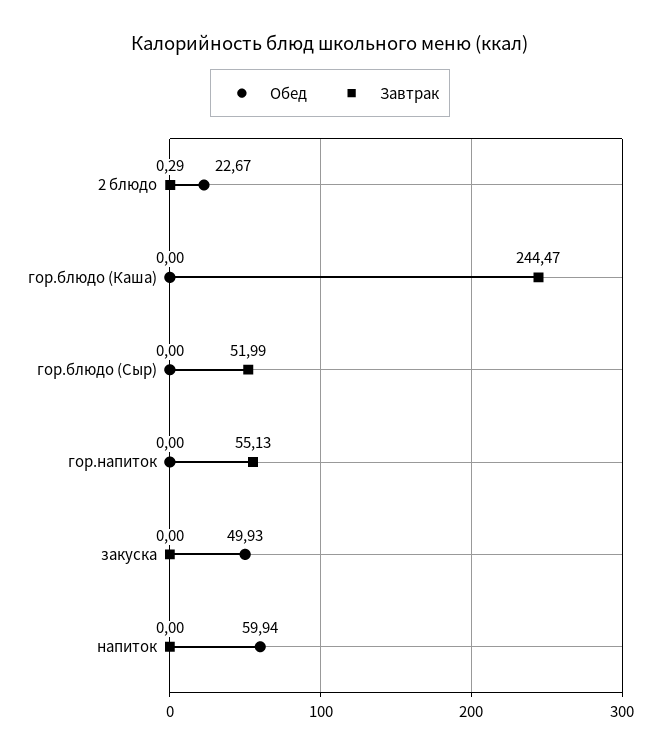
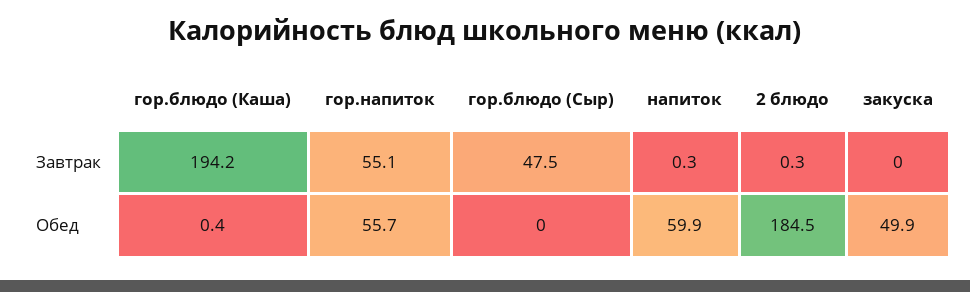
Обед, 2 блюдо: 22.67 -> 184.5
Обед, гор.блюдо (Каша): 0 -> 0.4
Завтрак, гор.блюдо (Каша): 244.47 -> 194.2
Завтрак, гор.блюдо (Сыр): 51.99 -> 47.5
Обед, гор.напиток: 0 -> 55.7
Завтрак, напиток: 0 -> 0.3

